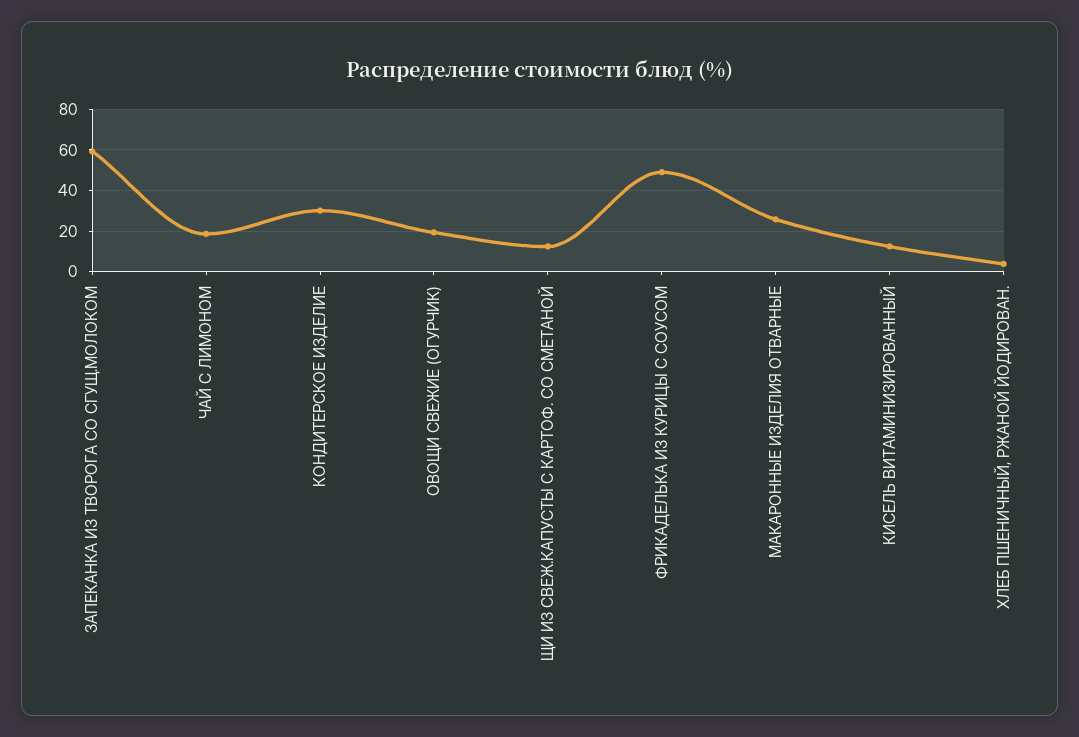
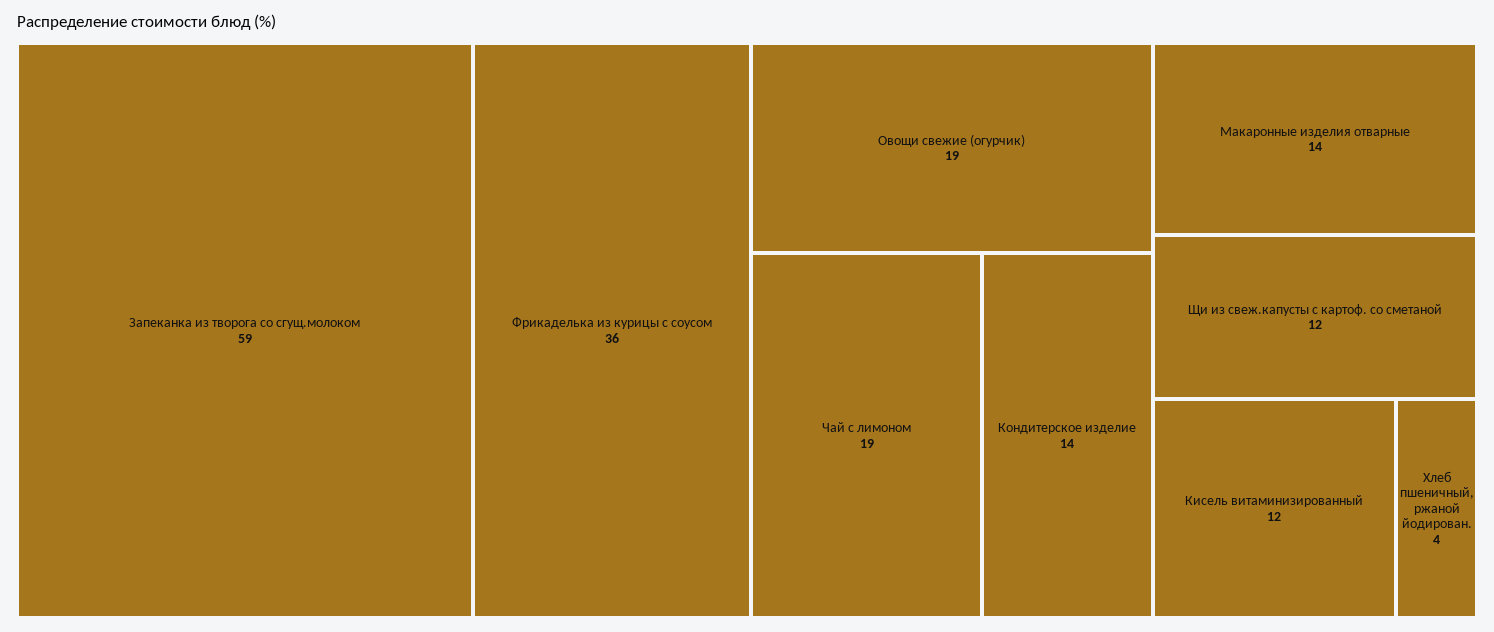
КОНДИТЕРСКОЕ ИЗДЕЛИЕ: 30 -> 14
ФРИКАДЕЛЬКА ИЗ КУРИЦЫ С СОУСОМ: 50 -> 36
МАКАРОННЫЕ ИЗДЕЛИЯ ОТВАРНЫЕ: 25 -> 14

